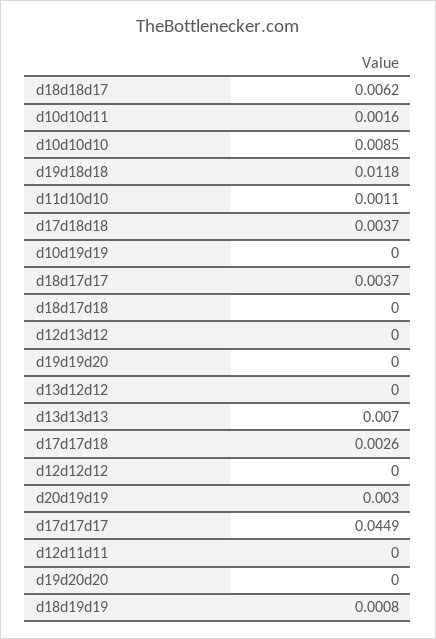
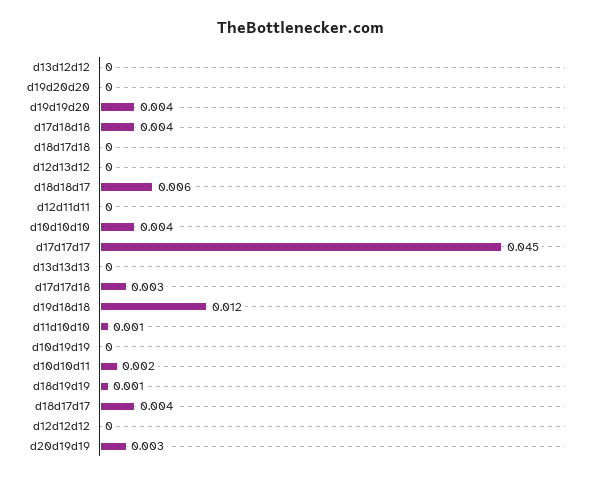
d10d10d10: 0.0085 -> 0.004
d19d19d20: 0 -> 0.004
d13d13d13: 0.007 -> 0

